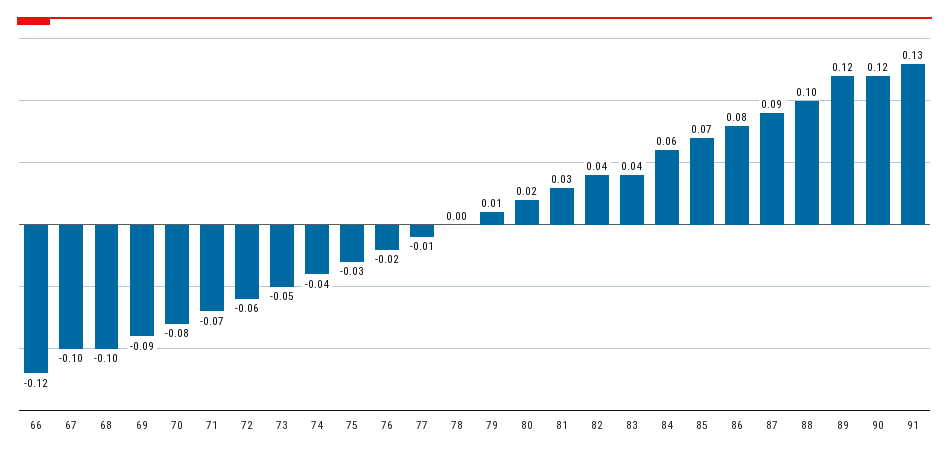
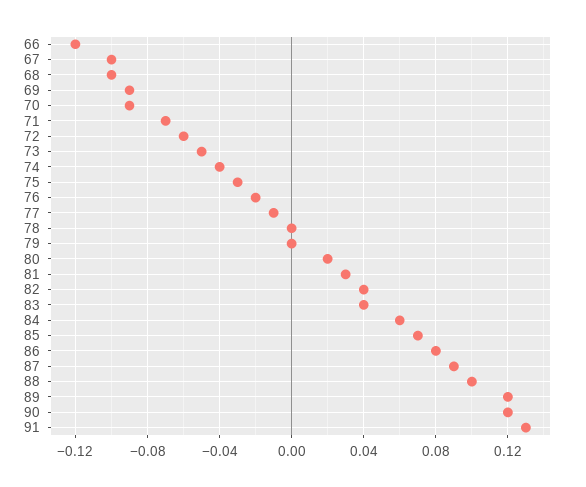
70: -0.08 -> -0.09
79: 0.01 -> 0

